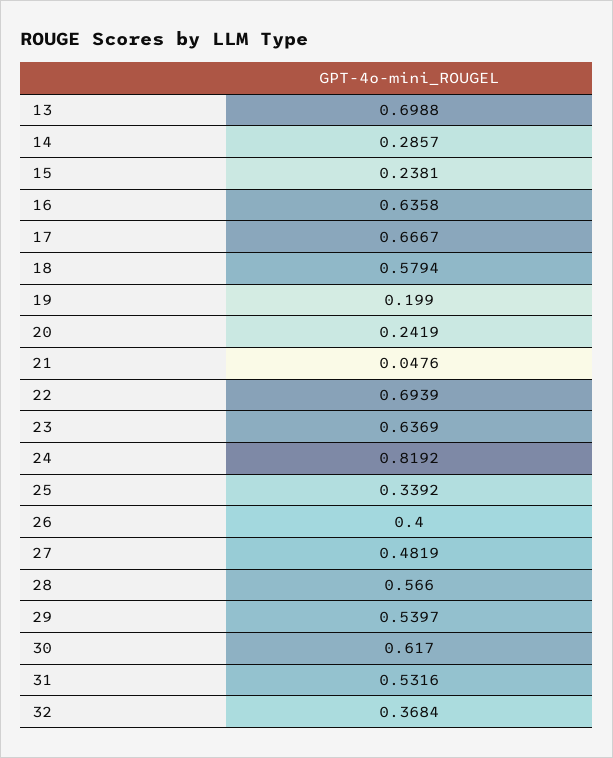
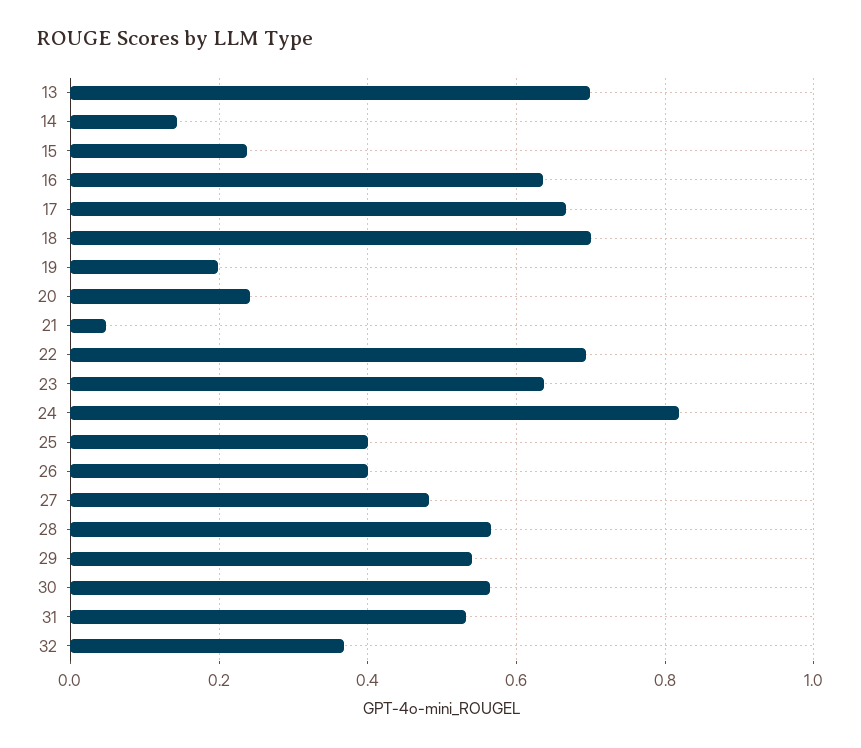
14: 0.2857 -> 0.14
18: 0.5794 -> 0.7
25: 0.3392 -> 0.4
30: 0.617 -> 0.56

